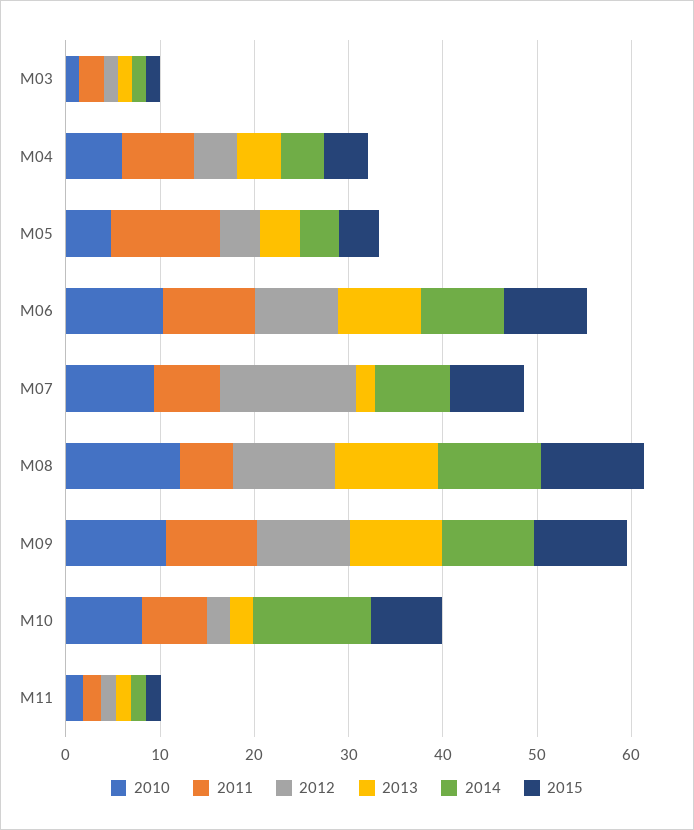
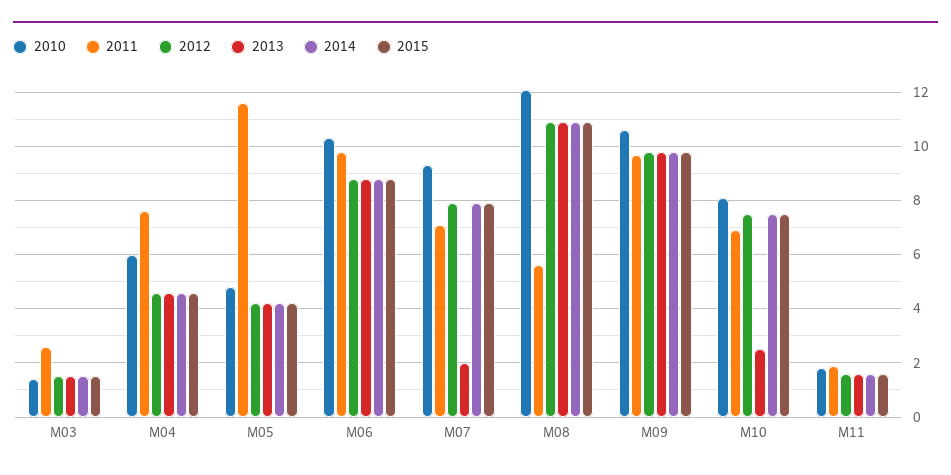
2012, M07: 14 -> 8
2012, M10: 2 -> 7.5
2014, M10: 12 -> 7.5

